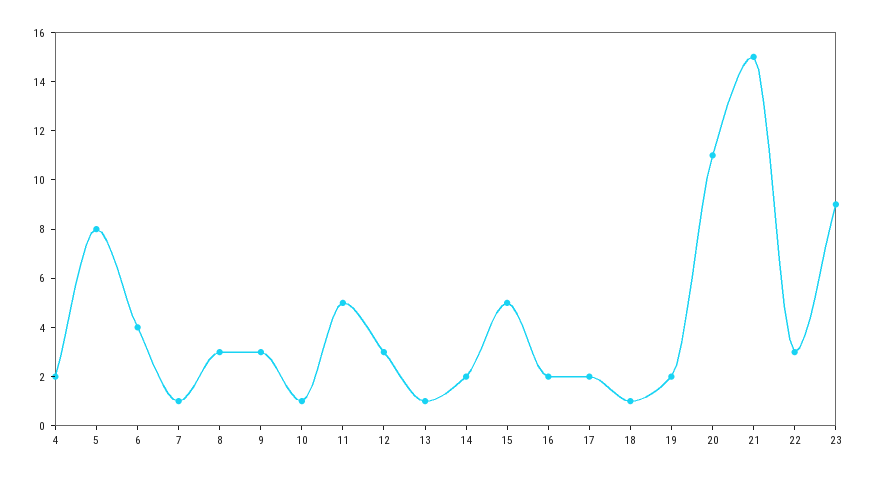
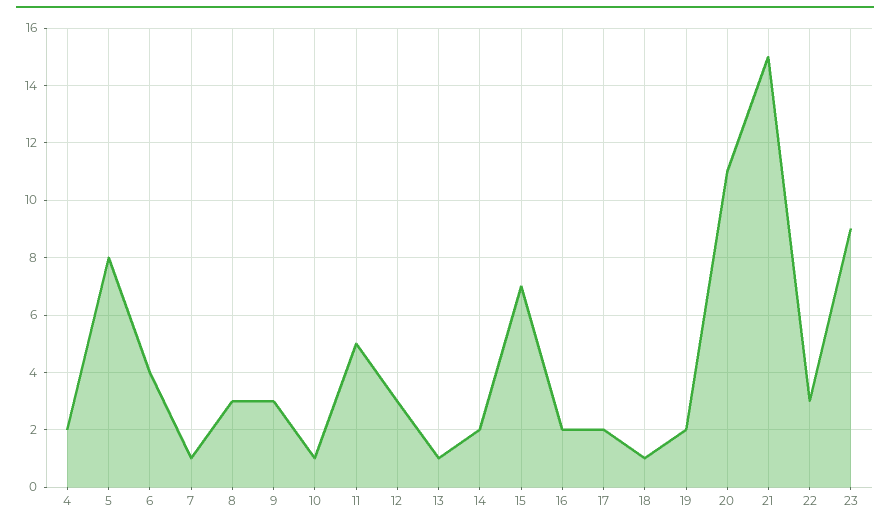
15: 5 -> 7

